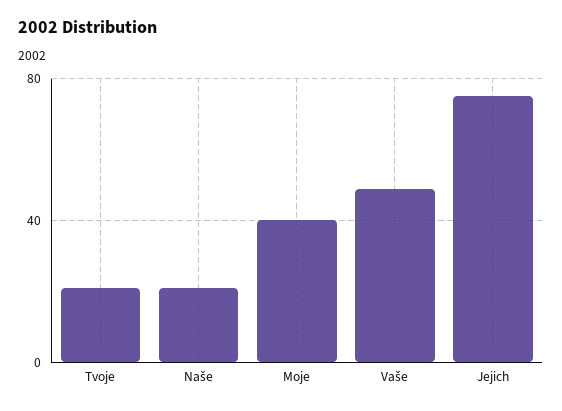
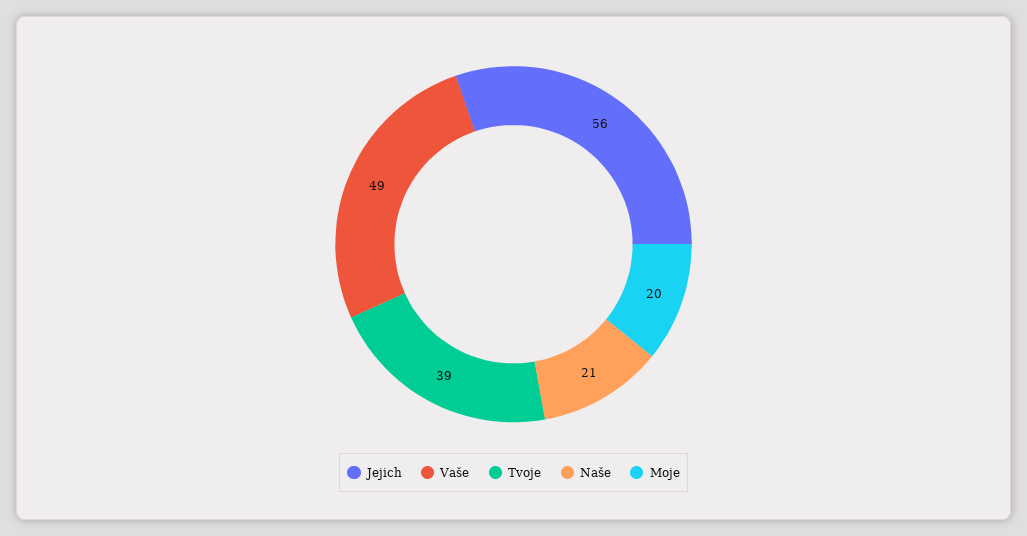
Tvoje: 20 -> 39
Moje: 40 -> 20
Jejich: 75 -> 56

